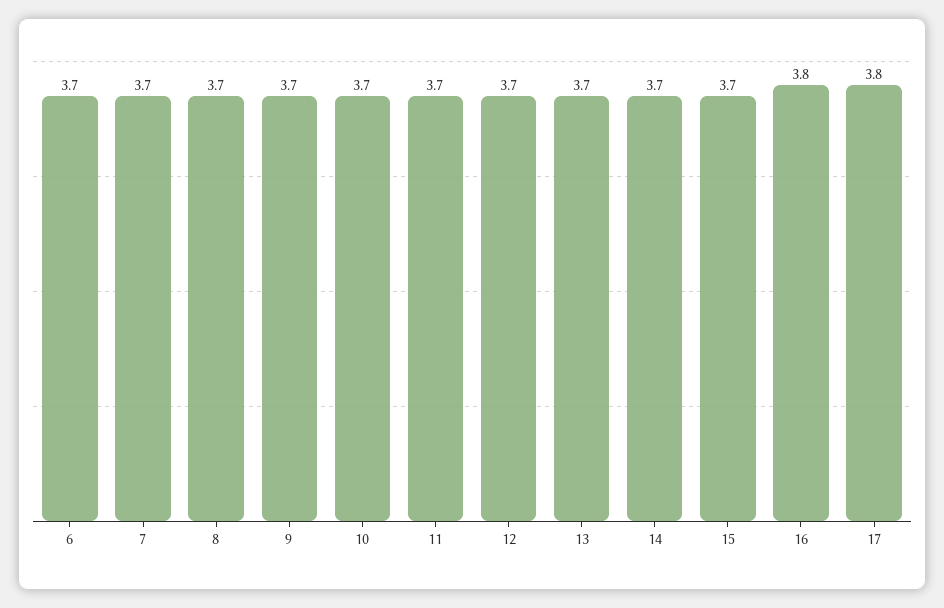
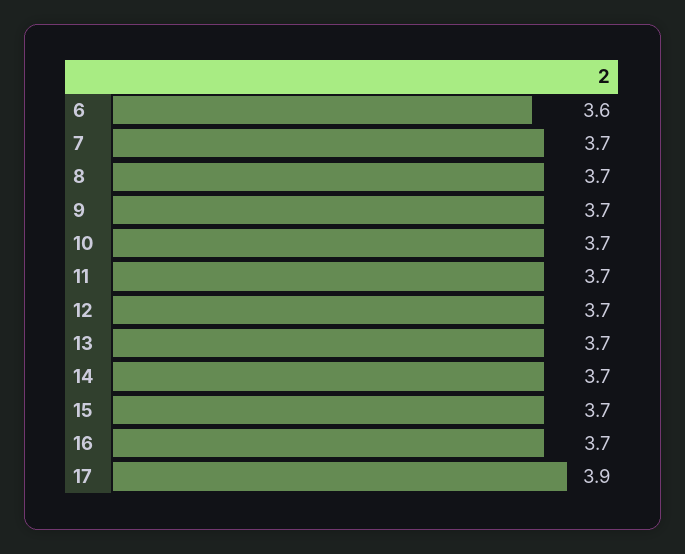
6: 3.7 -> 3.6
16: 3.8 -> 3.7
17: 3.8 -> 3.9

